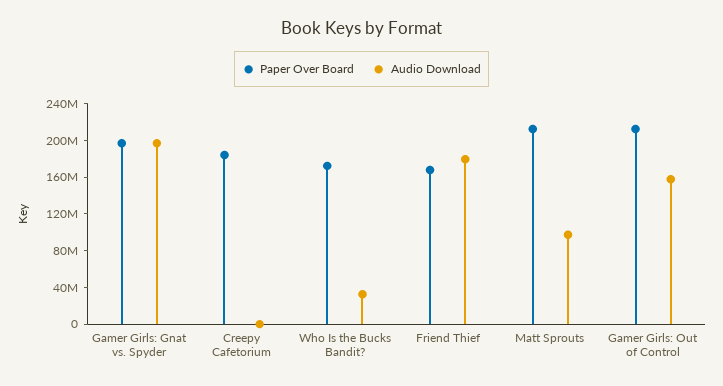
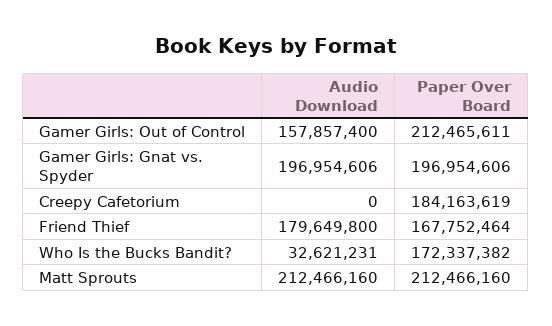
Audio Download, Matt Sprouts: 100000000 -> 212466160

